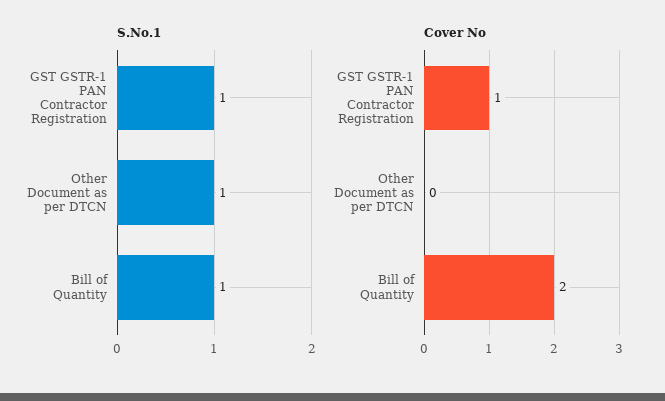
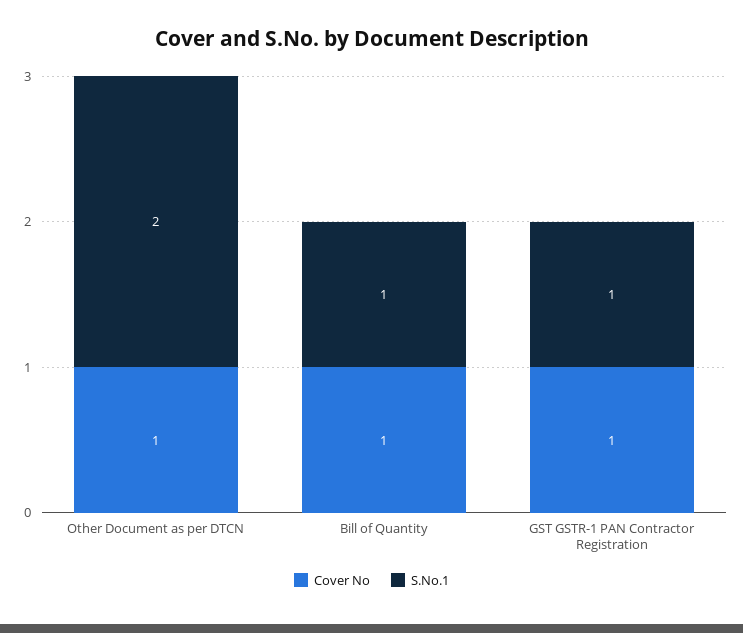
S.No.1, Other Document as per DTCN: 1 -> 2
Cover No, Other Document as per DTCN: 0 -> 1
Cover No, Bill of Quantity: 2 -> 1

